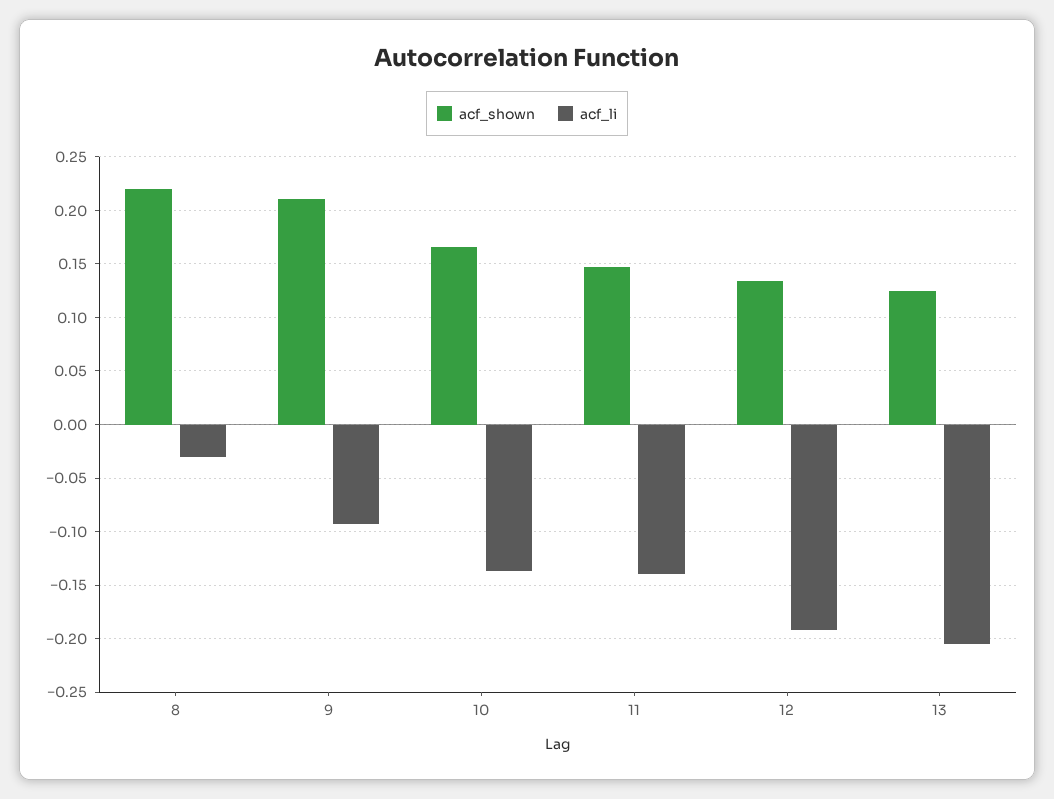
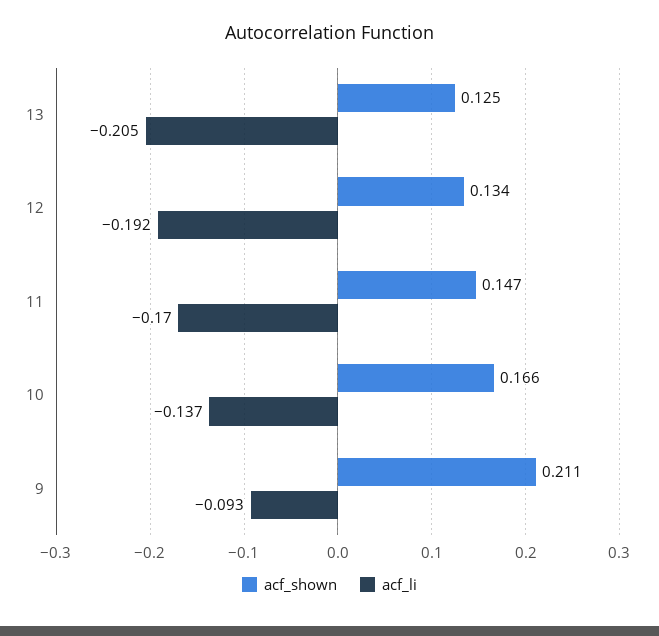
acf_shown, 8: 0.22 -> none
acf_li, 8: -0.03 -> none
acf_li, 11: -0.14 -> -0.17

